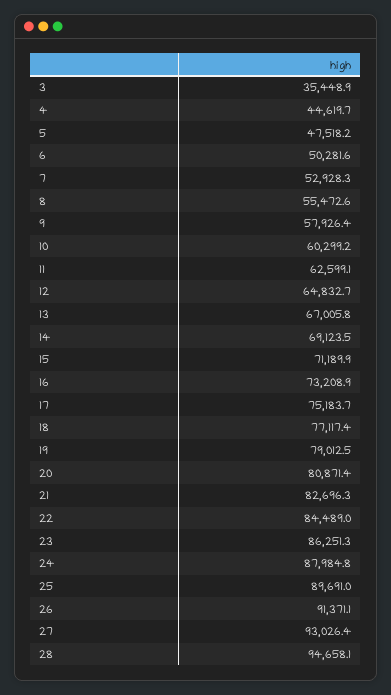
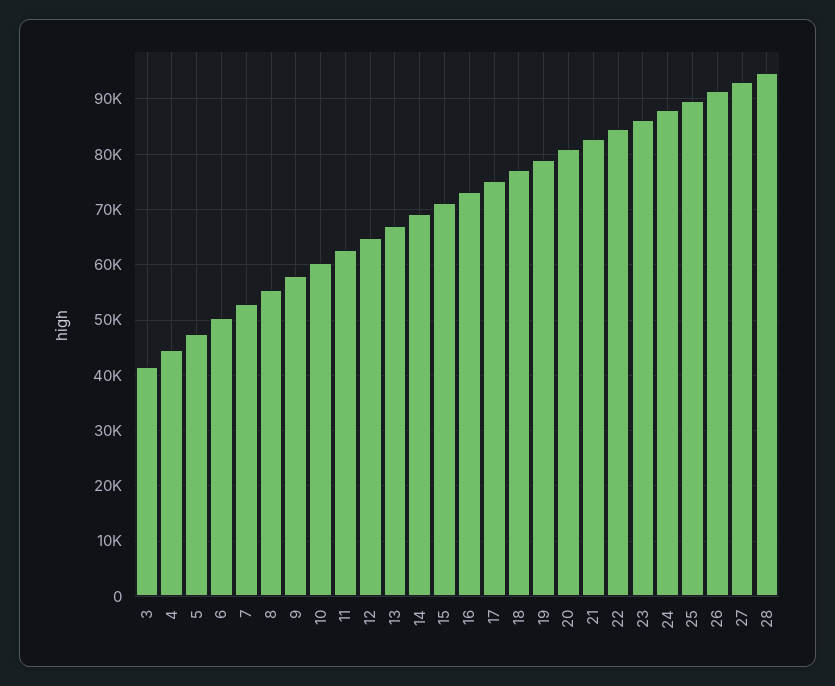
3: 35448.9 -> 42000

